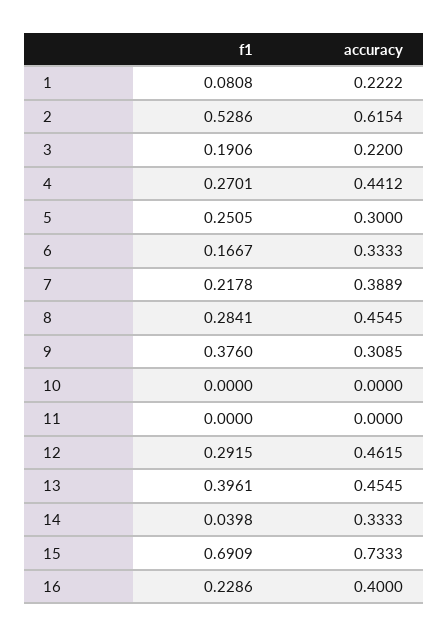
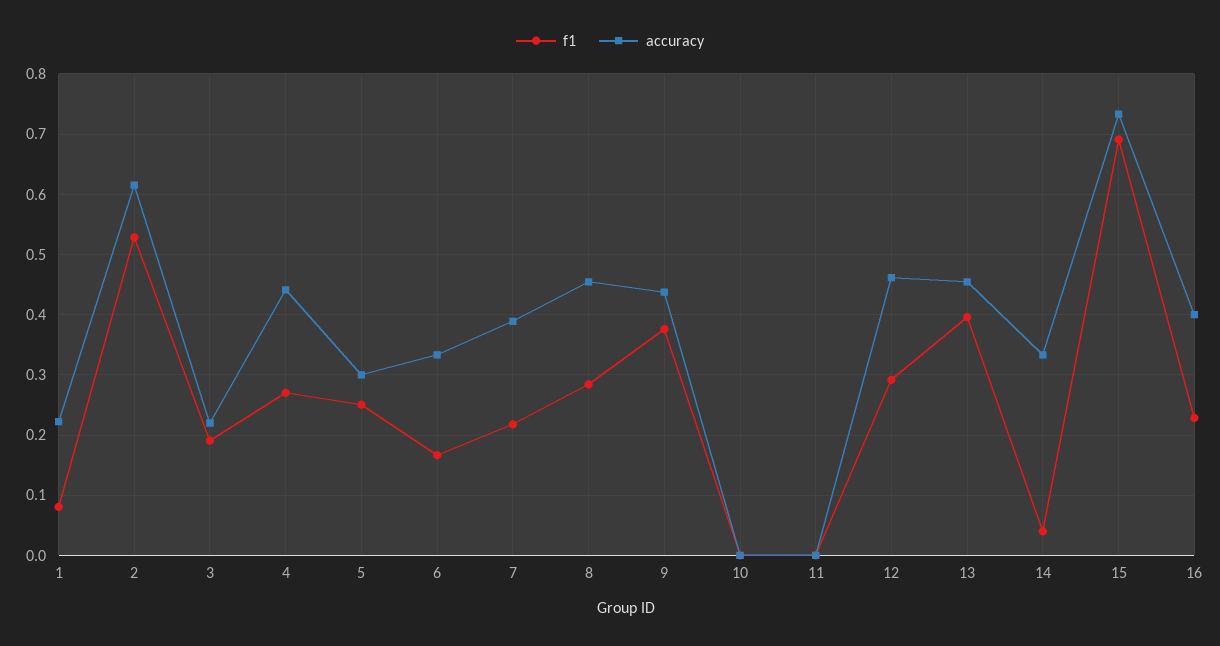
accuracy, 9: 0.3085 -> 0.44

